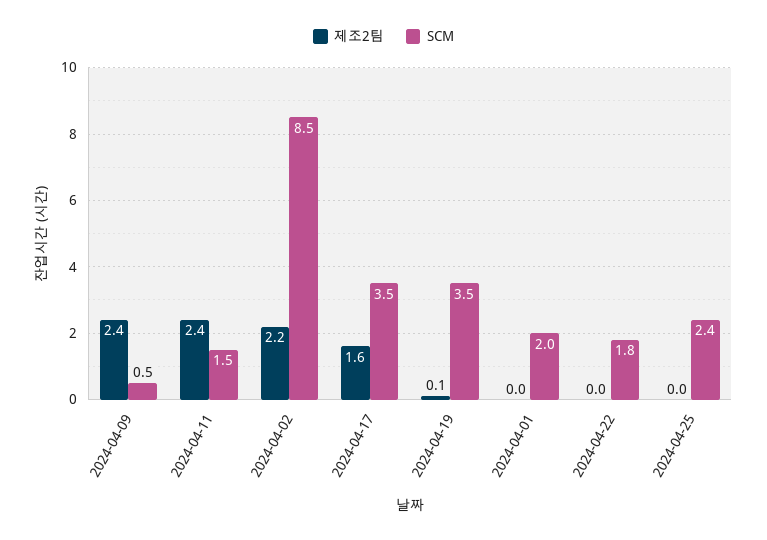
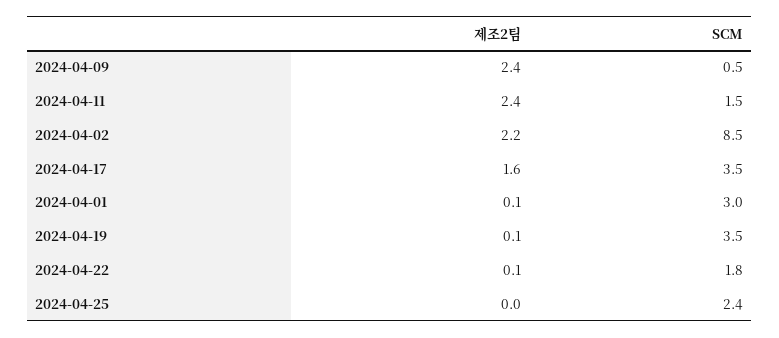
제조2팀, 2024-04-01: 0 -> 0.1
SCM, 2024-04-01: 2 -> 3
제조2팀, 2024-04-22: 0 -> 0.1

